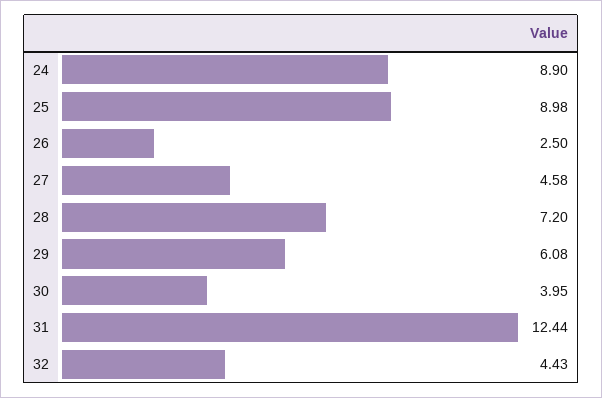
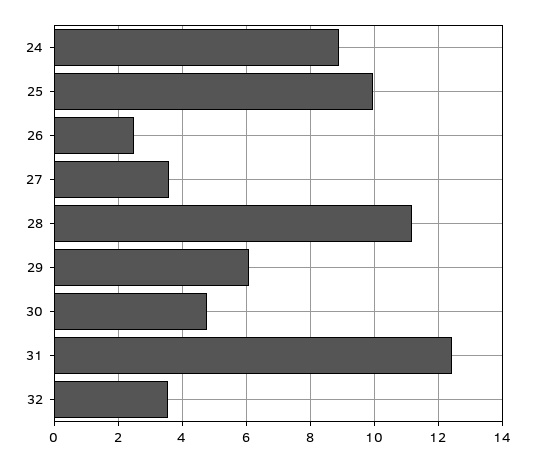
25: 8.98 -> 10
27: 4.58 -> 3.6
28: 7.2 -> 11.2
30: 3.95 -> 4.8
32: 4.43 -> 3.6

